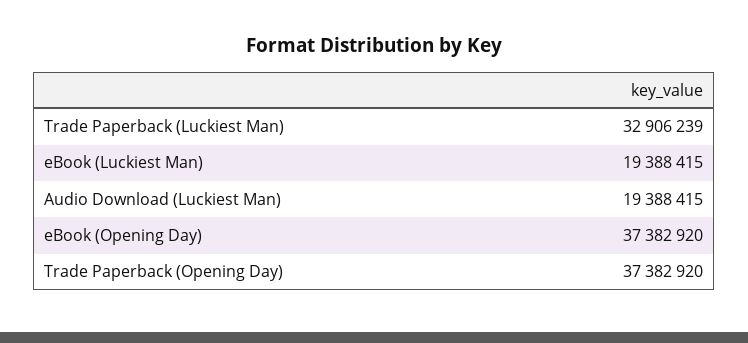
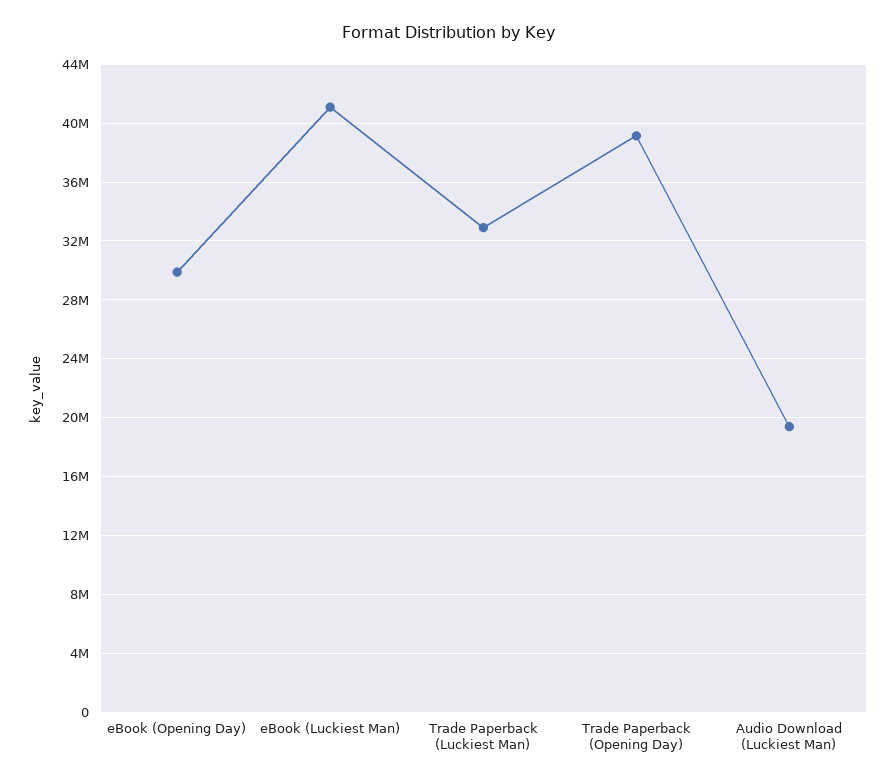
eBook (Luckiest Man): 19388415 -> 41000000
eBook (Opening Day): 37382920 -> 30000000
Trade Paperback (Opening Day): 37382920 -> 39000000

